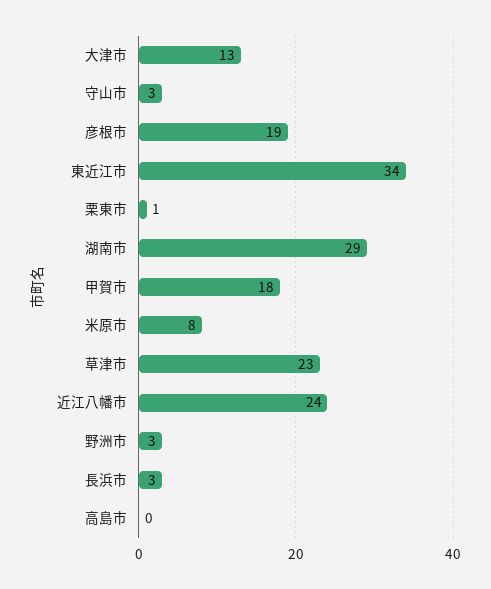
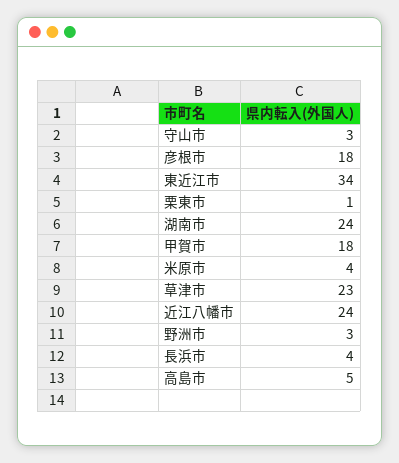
大津市: 13 -> none
彦根市: 19 -> 18
湖南市: 29 -> 24
米原市: 8 -> 4
長浜市: 3 -> 4
高島市: 0 -> 5

